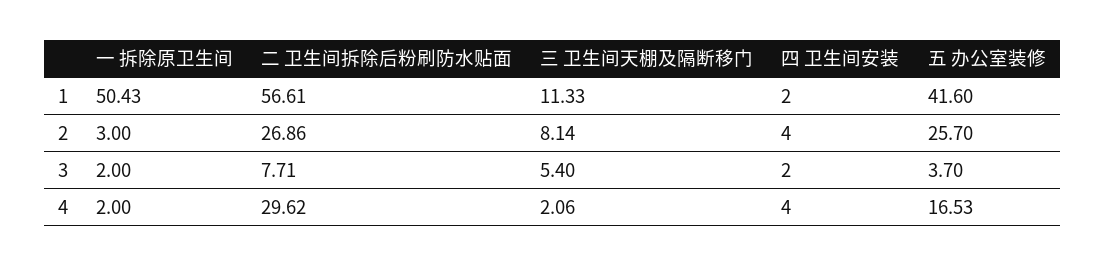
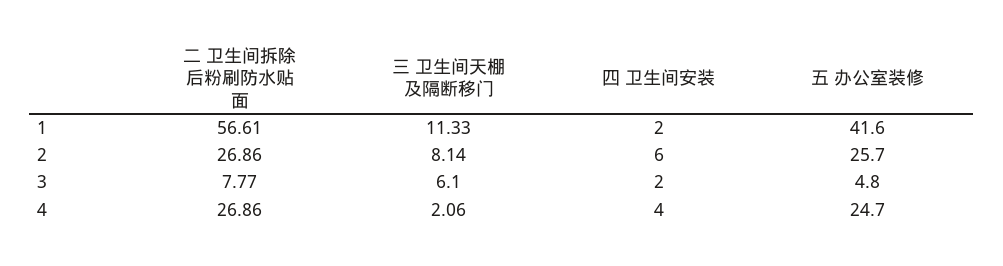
一 拆除原卫生间, 1: 50.43 -> none
一 拆除原卫生间, 2: 3 -> none
四 卫生间安装, 2: 4 -> 6
一 拆除原卫生间, 3: 2 -> none
二 卫生间拆除后粉刷防水贴面, 3: 7.71 -> 7.77
三 卫生间天棚及隔断移门, 3: 5.4 -> 6.1
五 办公室装修, 3: 3.7 -> 4.8
一 拆除原卫生间, 4: 2 -> none
二 卫生间拆除后粉刷防水贴面, 4: 29.62 -> 26.86
五 办公室装修, 4: 16.53 -> 24.7

